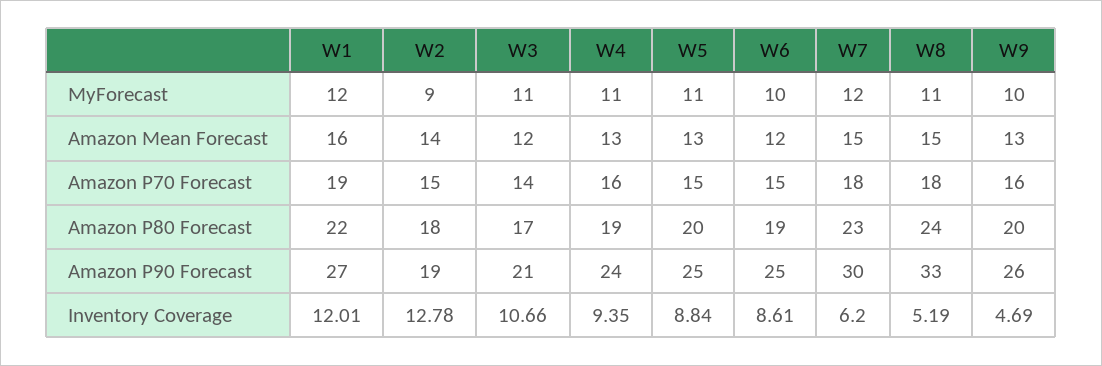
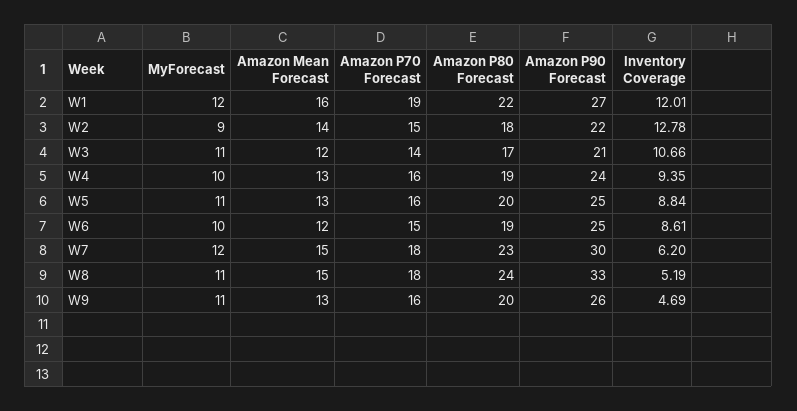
W4, MyForecast: 11 -> 10
W9, MyForecast: 10 -> 11
W5, Amazon P70 Forecast: 15 -> 16
W2, Amazon P90 Forecast: 19 -> 22

